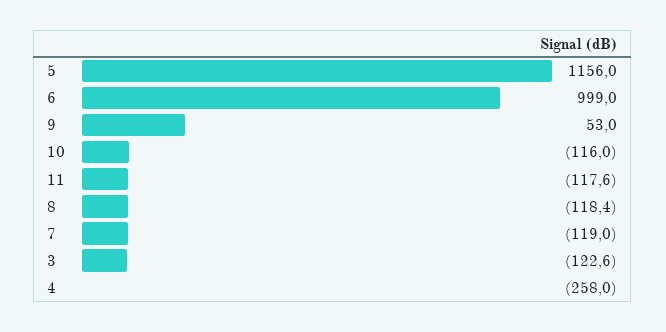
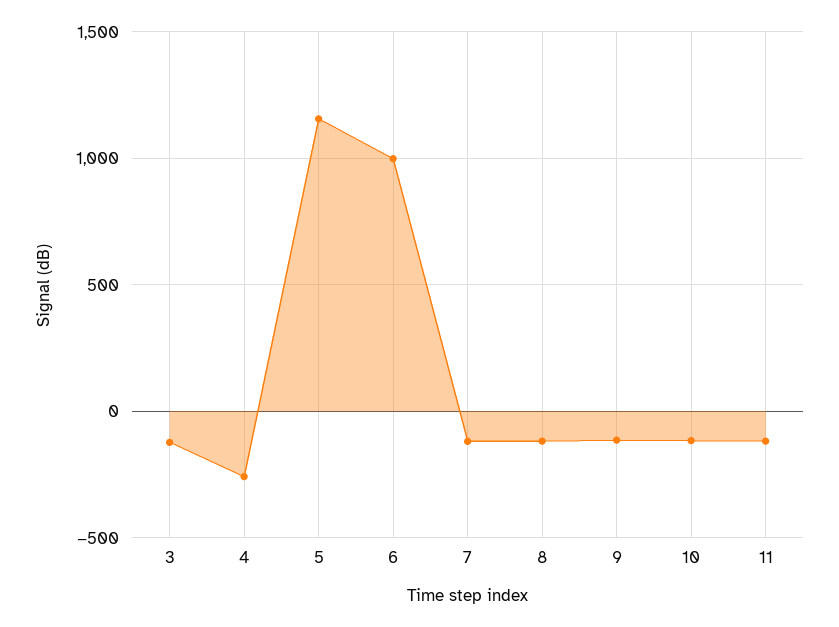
9: 53 -> -100

